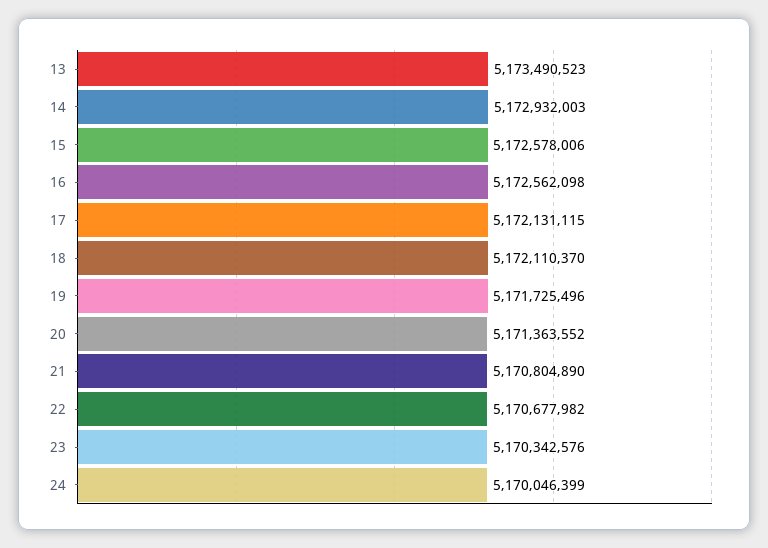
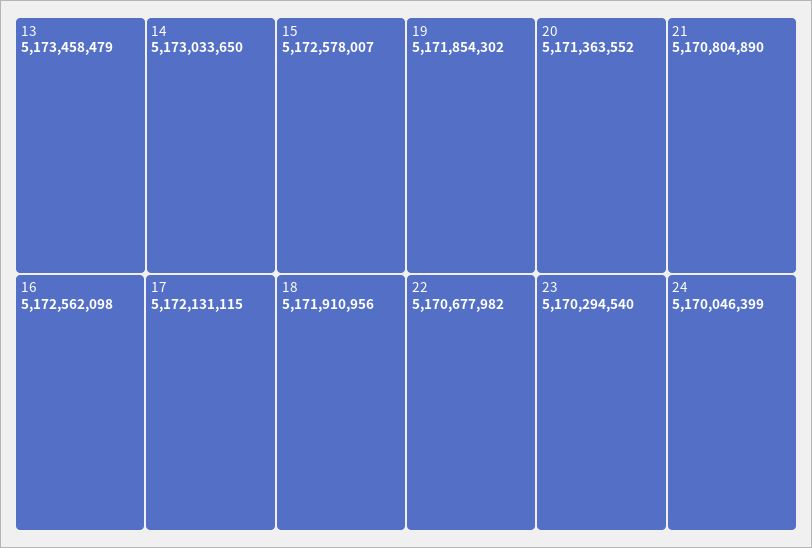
13: 5173490523 -> 5173458479
14: 5172932003 -> 5173033650
15: 5172578006 -> 5172578007
18: 5172110370 -> 5171910956
19: 5171725496 -> 5171854302
23: 5170342576 -> 5170294540

